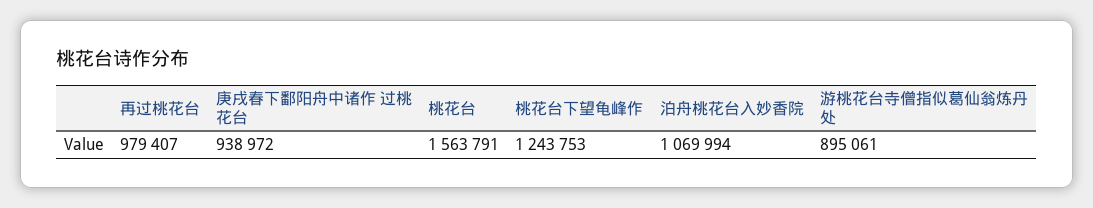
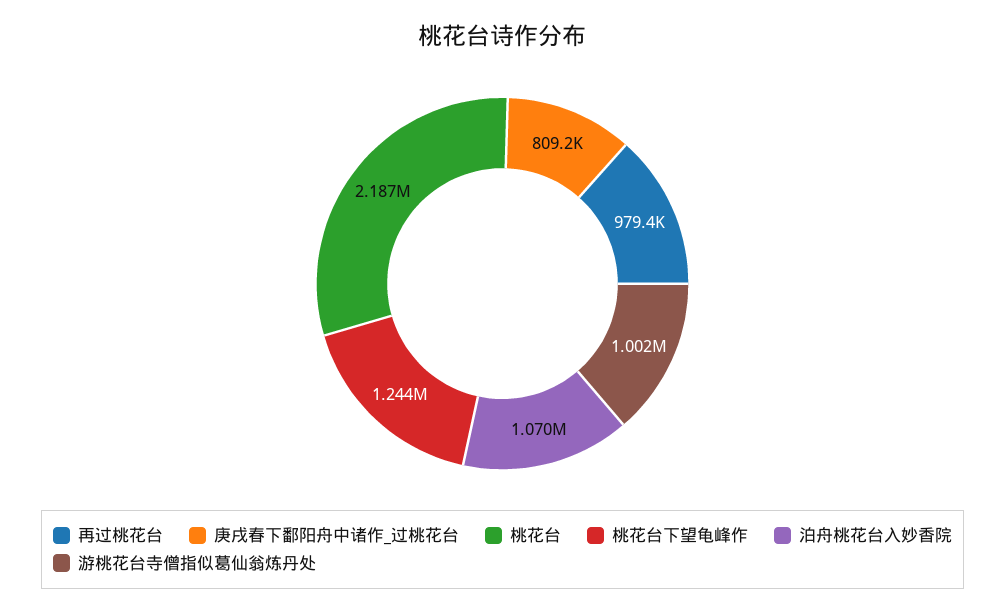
庚戌春下鄱阳舟中诸作 过桃花台: 938972 -> 809200
桃花台: 1563791 -> 2187000
游桃花台寺僧指似葛仙翁炼丹处: 895061 -> 1002000

